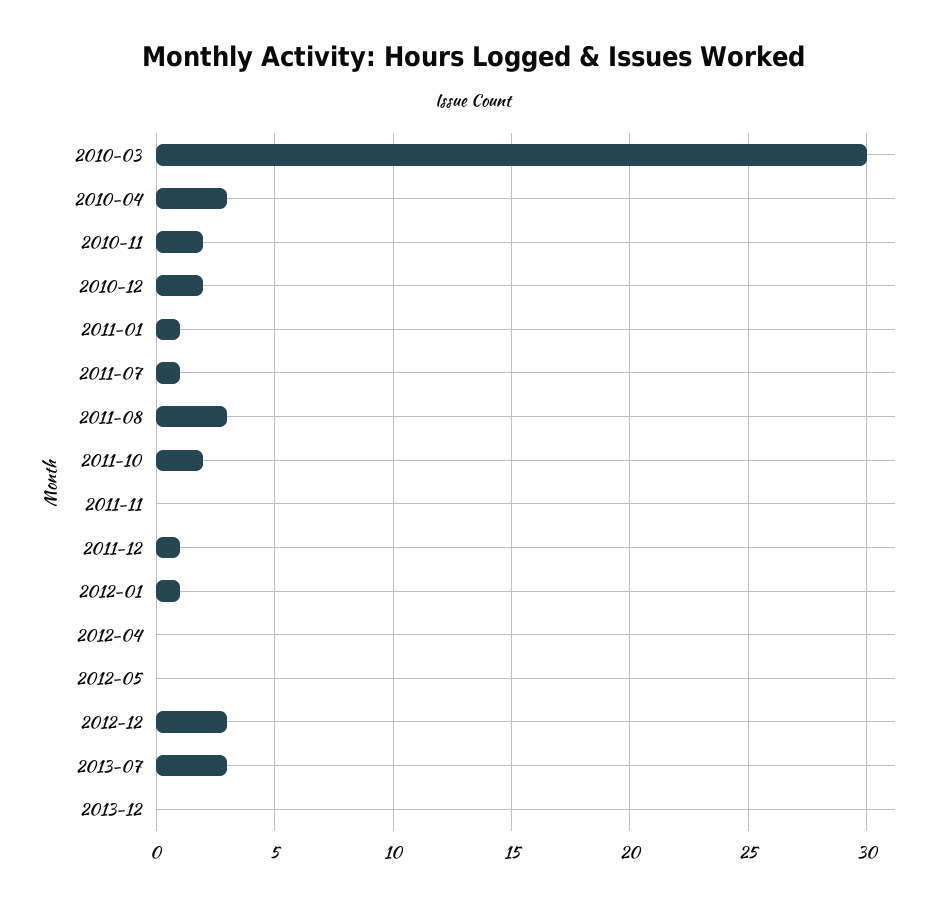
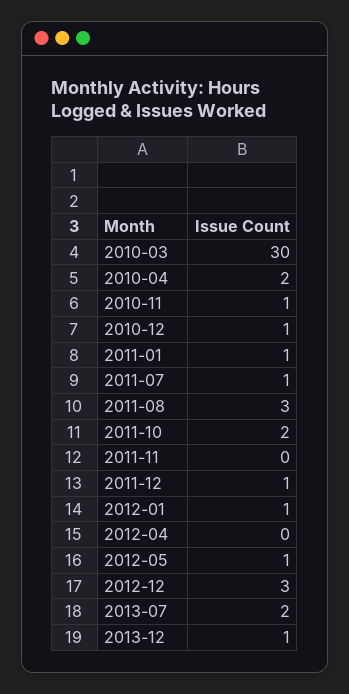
2010-04: 3 -> 2
2010-11: 2 -> 1
2010-12: 2 -> 1
2012-05: 0 -> 1
2013-07: 3 -> 2
2013-12: 0 -> 1

